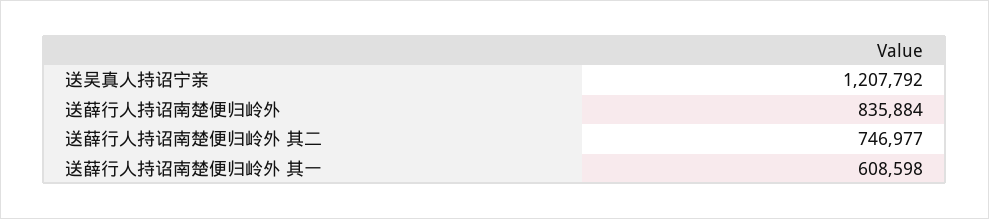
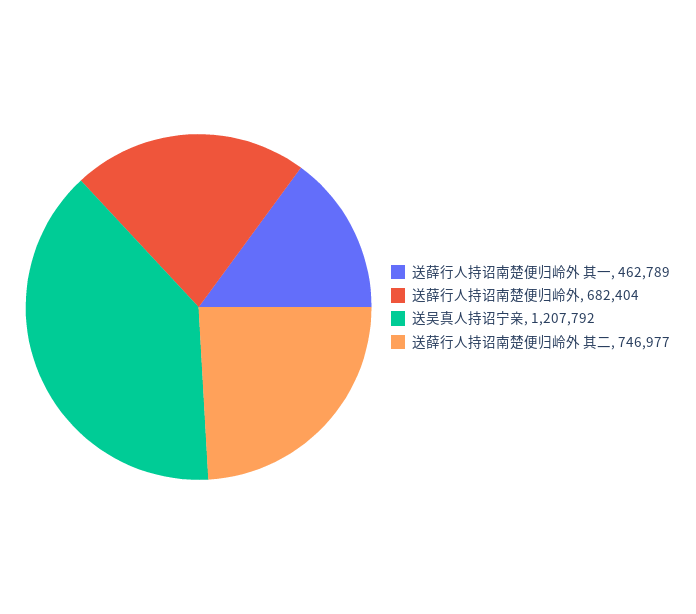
送薛行人持诏南楚便归岭外: 835884 -> 682404
送薛行人持诏南楚便归岭外 其一: 608598 -> 462789

